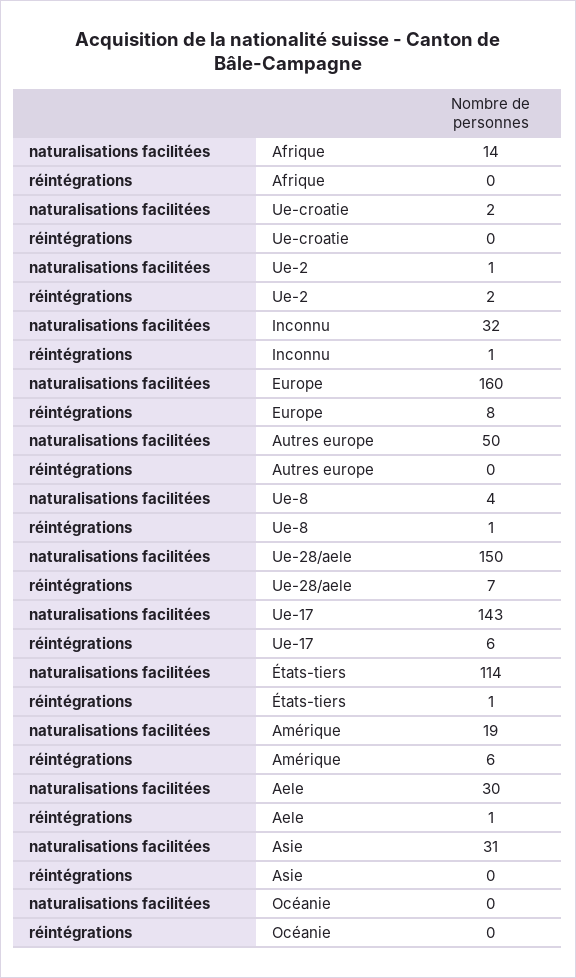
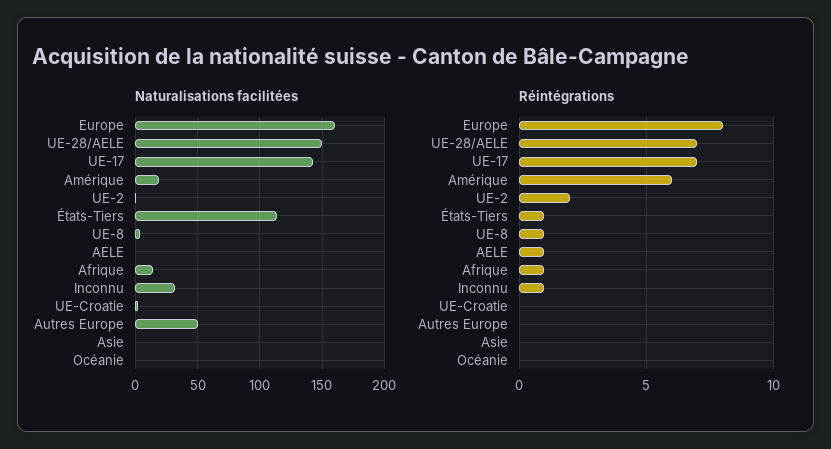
réintégrations, Afrique: 0 -> 1
réintégrations, Ue-17: 6 -> 7
naturalisations facilitées, Aele: 30 -> 0
naturalisations facilitées, Asie: 31 -> 0

